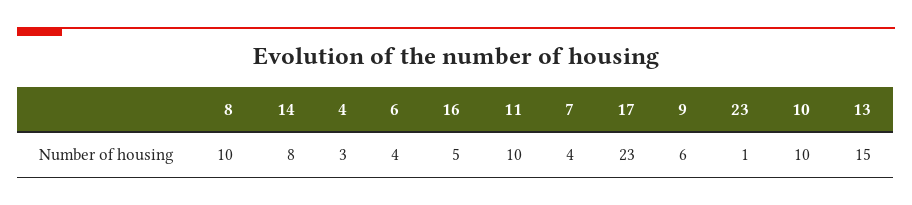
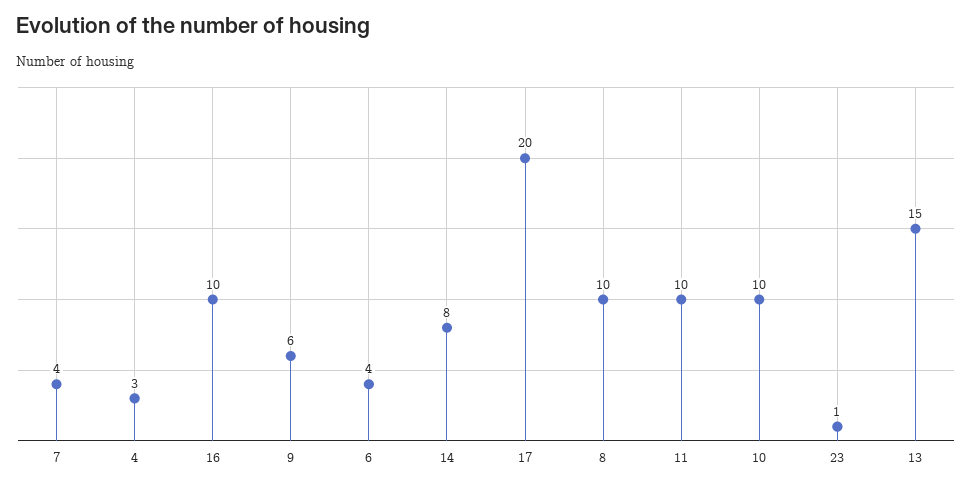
16: 5 -> 10
17: 23 -> 20

